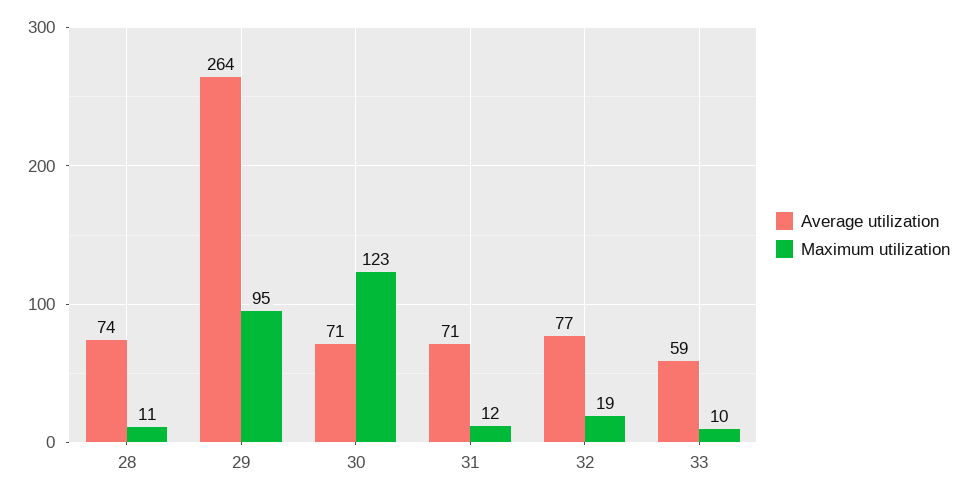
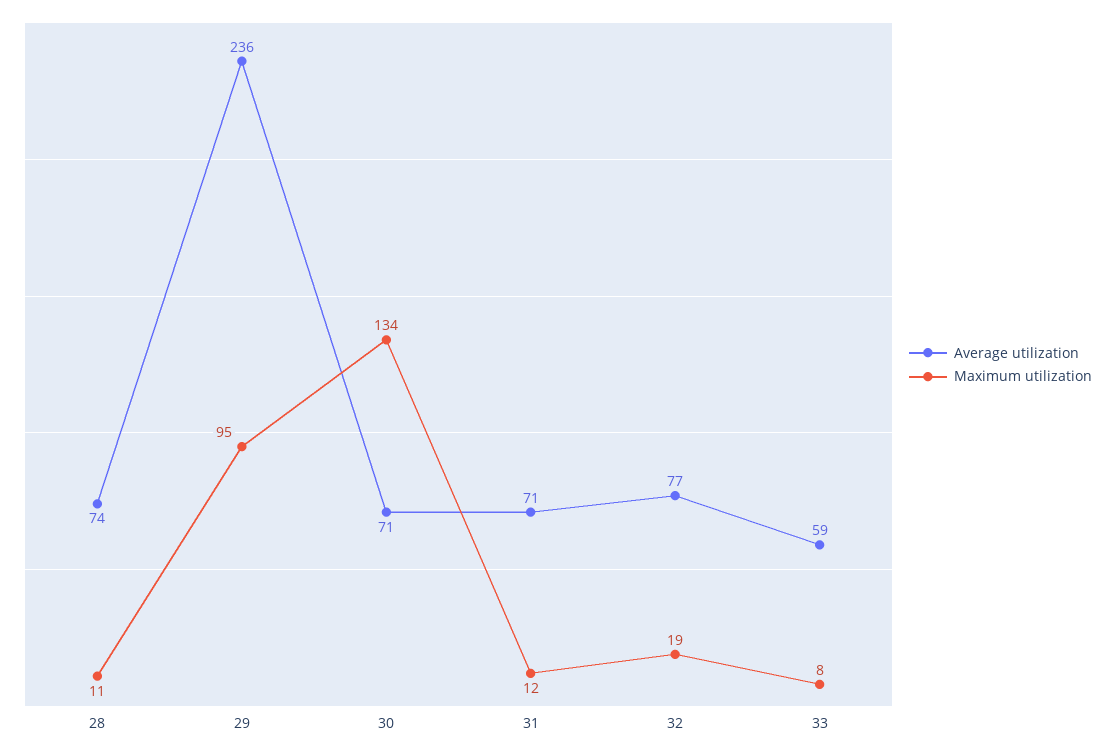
Average utilization, 29: 264 -> 236
Maximum utilization, 30: 123 -> 134
Maximum utilization, 33: 10 -> 8

